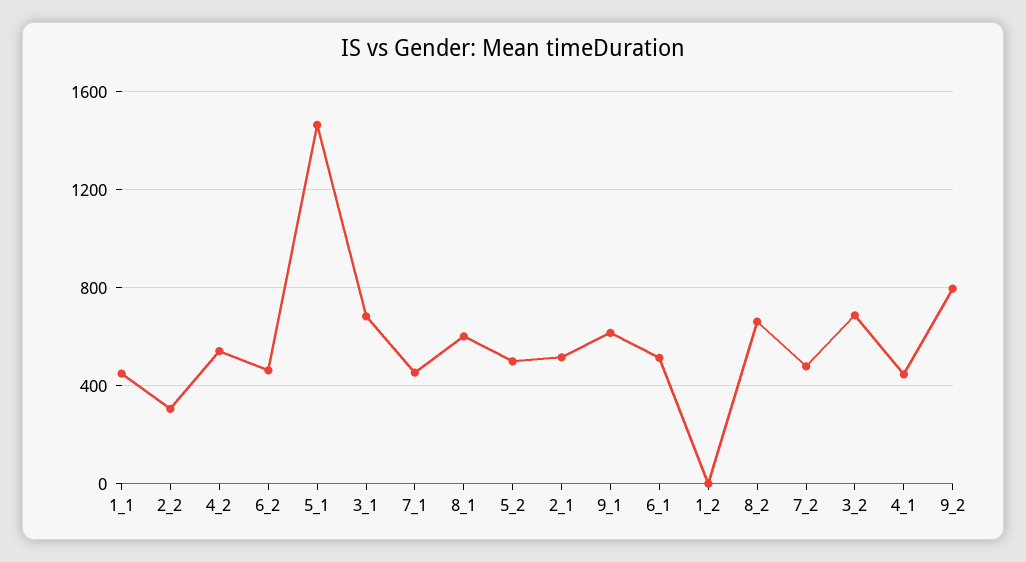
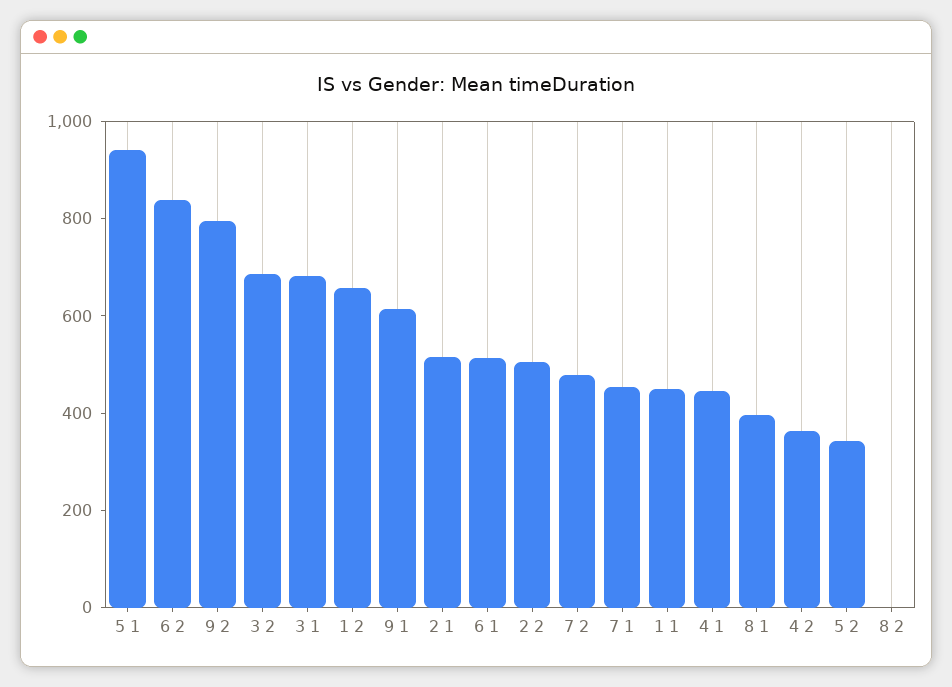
2_2: 300 -> 500
4_2: 550 -> 350
6_2: 450 -> 850
5_1: 1450 -> 950
8_1: 600 -> 400
5_2: 500 -> 350
1_2: 0 -> 650
8_2: 650 -> 0

